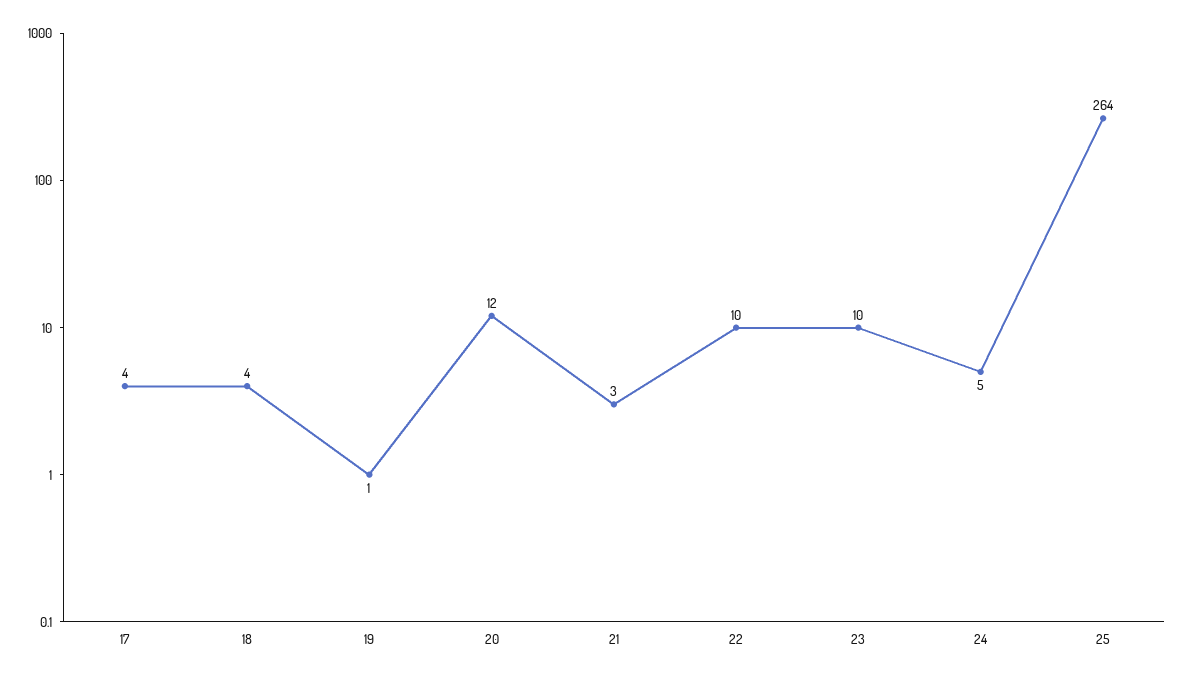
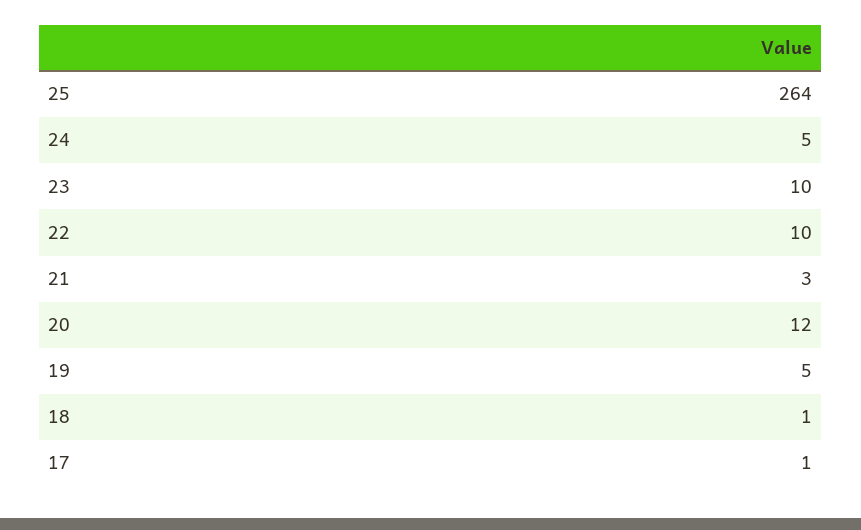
17: 4 -> 1
18: 4 -> 1
19: 1 -> 5

